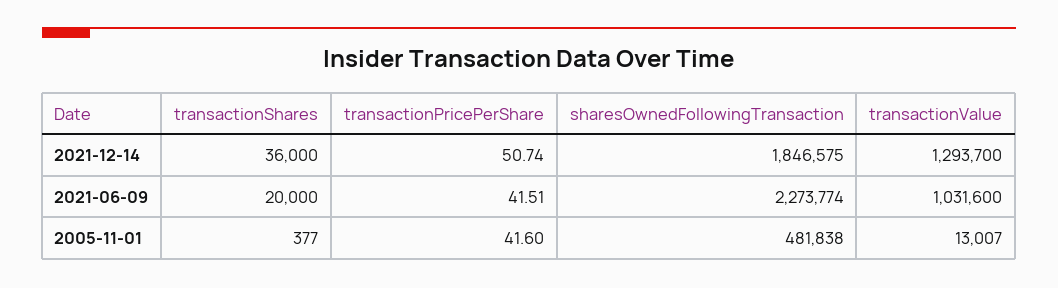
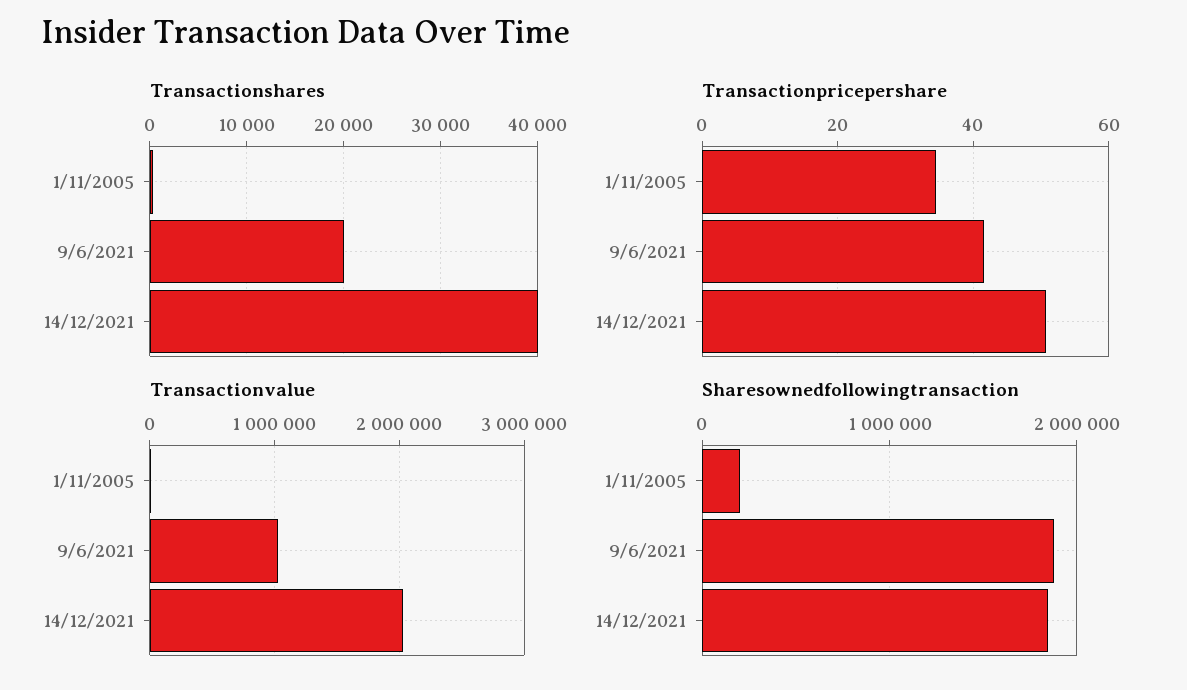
transactionShares, 2021-12-14: 36000 -> 40000
transactionValue, 2021-12-14: 1293700 -> 2000000
sharesOwnedFollowingTransaction, 2021-06-09: 2273774 -> 1900000
transactionPricePerShare, 2005-11-01: 41.6 -> 34
sharesOwnedFollowingTransaction, 2005-11-01: 481838 -> 200000

